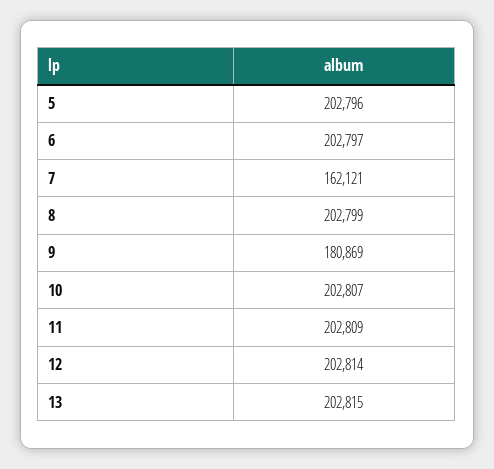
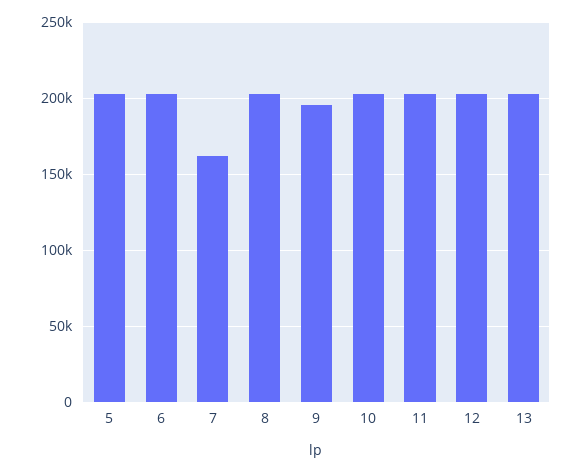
9: 180869 -> 195000

